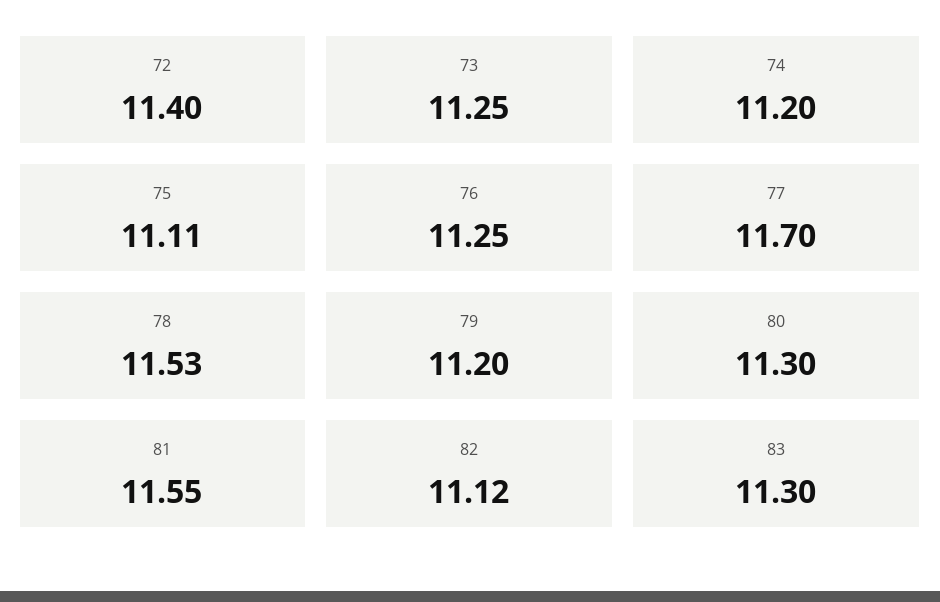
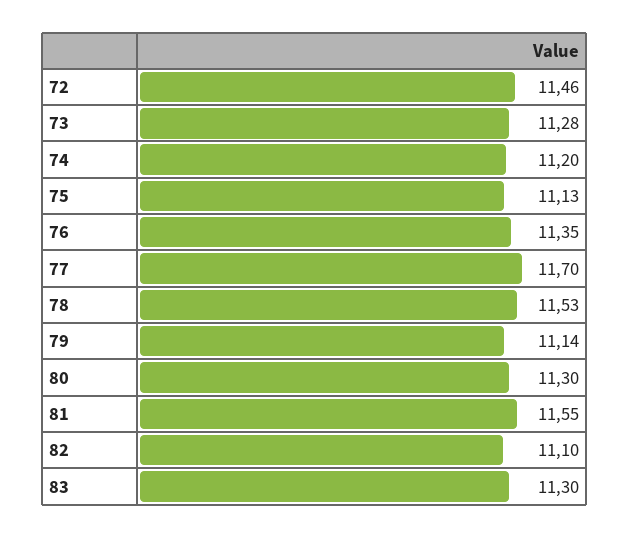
72: 11.4 -> 11.46
73: 11.25 -> 11.28
75: 11.11 -> 11.13
76: 11.25 -> 11.35
79: 11.2 -> 11.14
82: 11.12 -> 11.1

